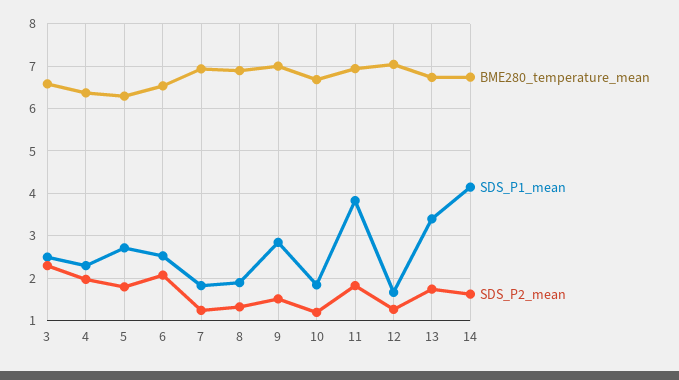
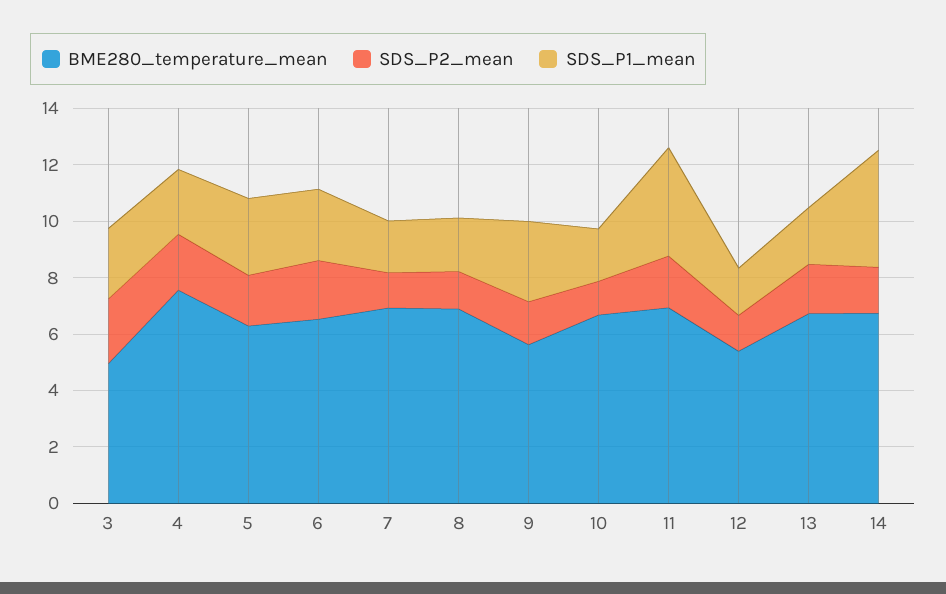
BME280_temperature_mean, 3: 6.6 -> 5
BME280_temperature_mean, 4: 6.4 -> 7.5
BME280_temperature_mean, 9: 7 -> 5.5
BME280_temperature_mean, 12: 7 -> 5.5
SDS_P1_mean, 13: 3.4 -> 2

